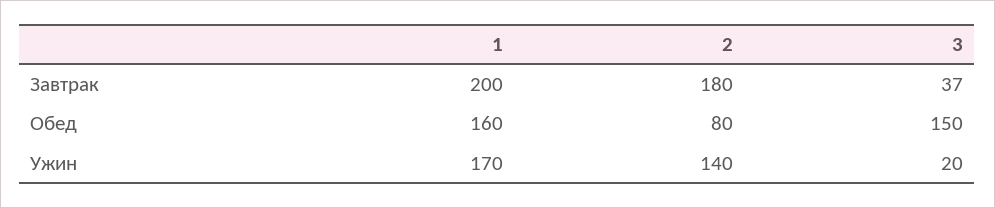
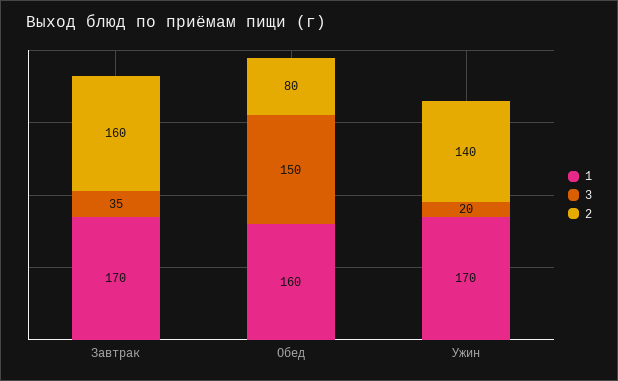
1, Завтрак: 200 -> 170
2, Завтрак: 180 -> 160
3, Завтрак: 37 -> 35

